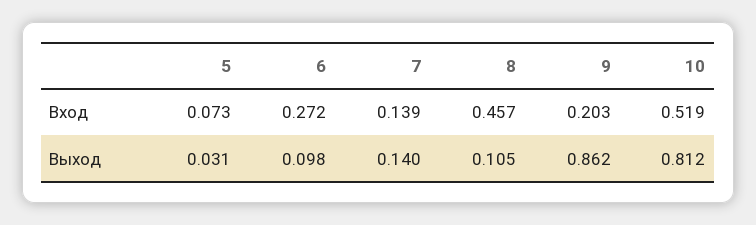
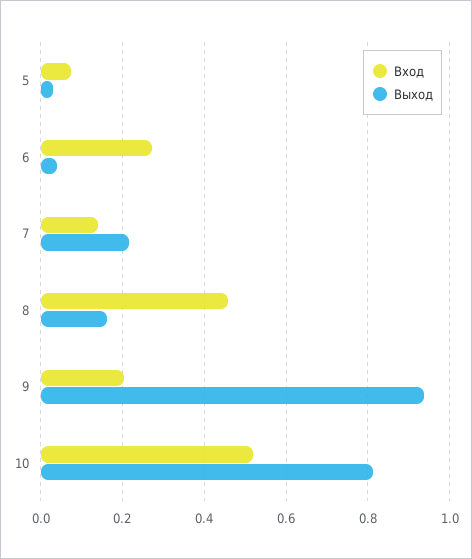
Выход, 6: 0.098 -> 0.04
Выход, 7: 0.14 -> 0.22
Выход, 8: 0.105 -> 0.16
Выход, 9: 0.862 -> 0.94

